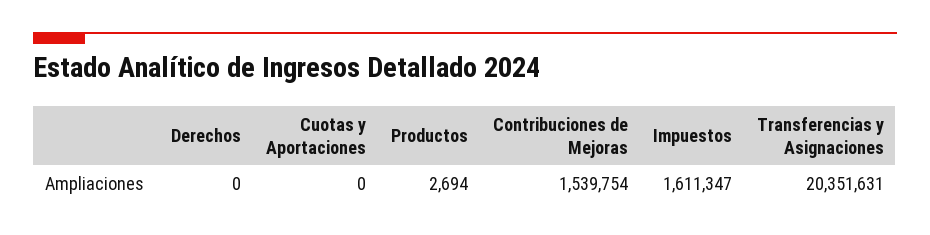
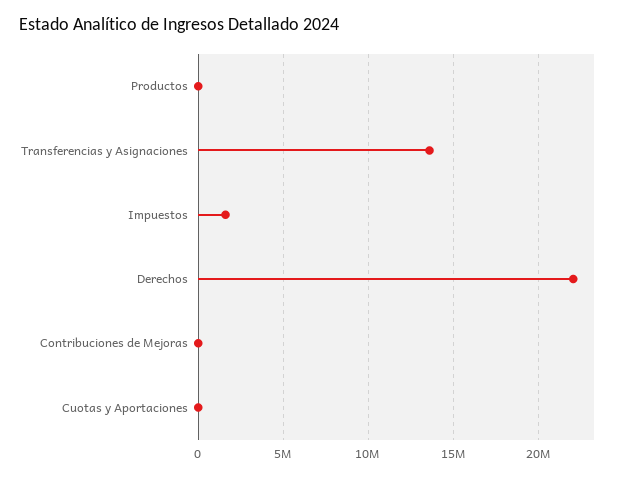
Derechos: 0 -> 22000000
Contribuciones de Mejoras: 1539754 -> 0
Transferencias y Asignaciones: 20351631 -> 13500000

